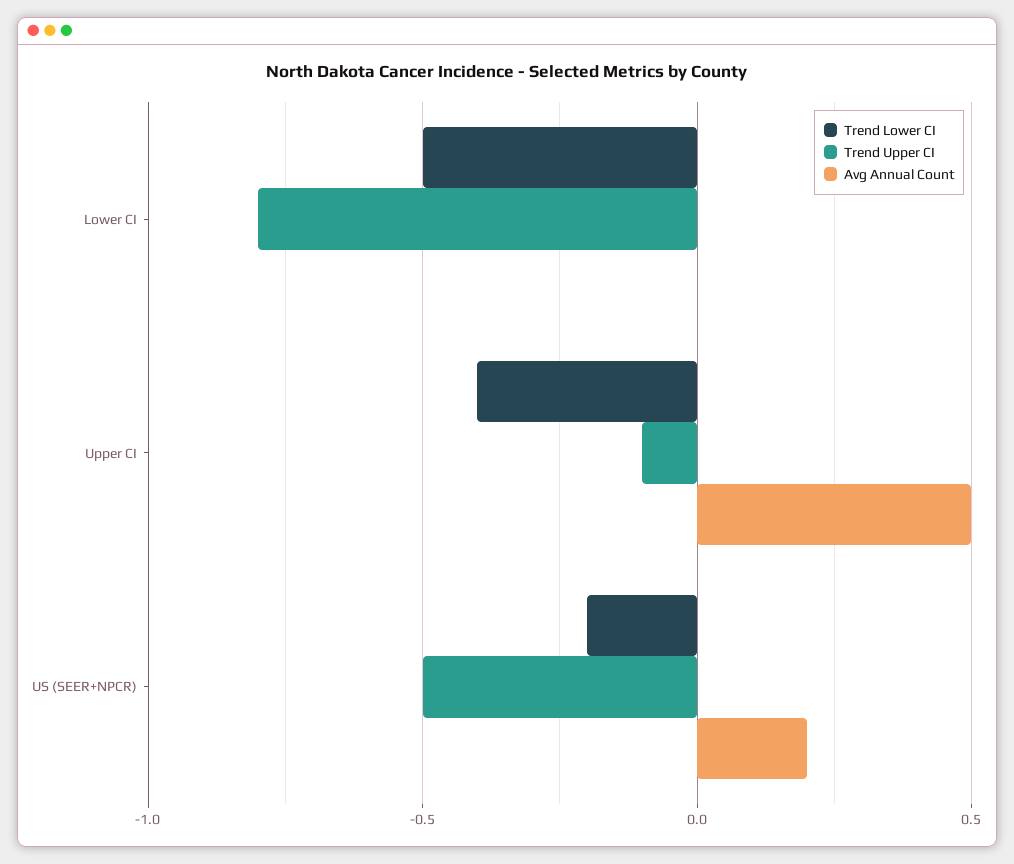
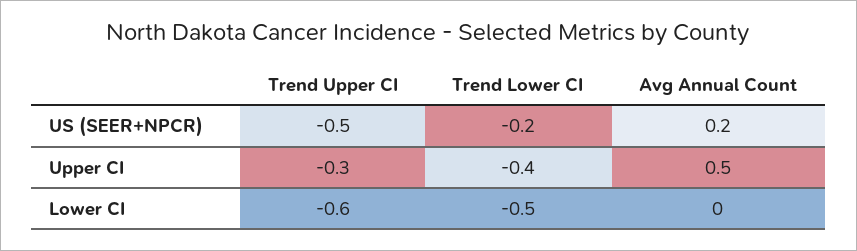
Trend Upper CI, Lower CI: -0.8 -> -0.6
Trend Upper CI, Upper CI: -0.1 -> -0.3

